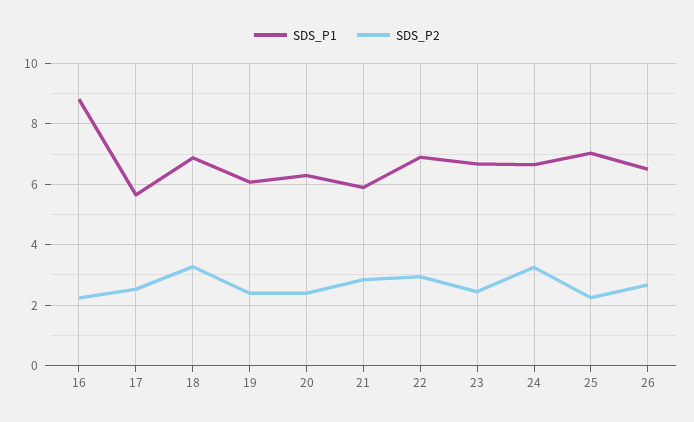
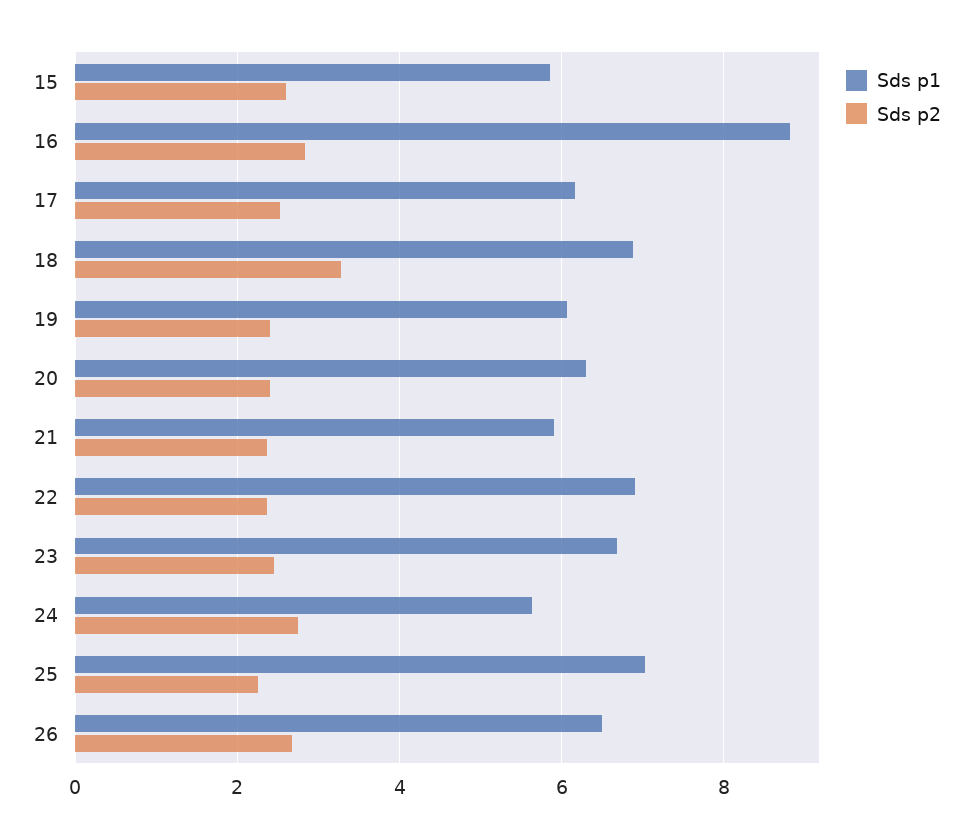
SDS_P2, 16: 2.2 -> 2.8
SDS_P1, 17: 5.6 -> 6.2
SDS_P2, 21: 2.8 -> 2.4
SDS_P2, 22: 3 -> 2.4
SDS_P1, 24: 6.6 -> 5.6
SDS_P2, 24: 3.2 -> 2.8
SDS_P1, 15: none -> 5.8
SDS_P2, 15: none -> 2.6

